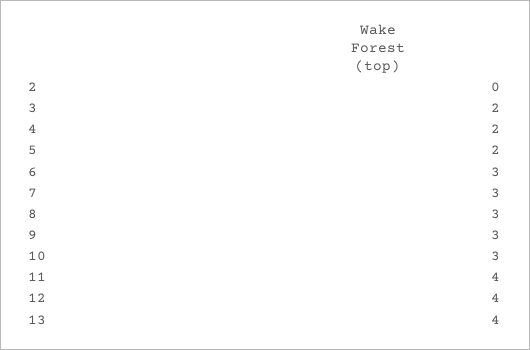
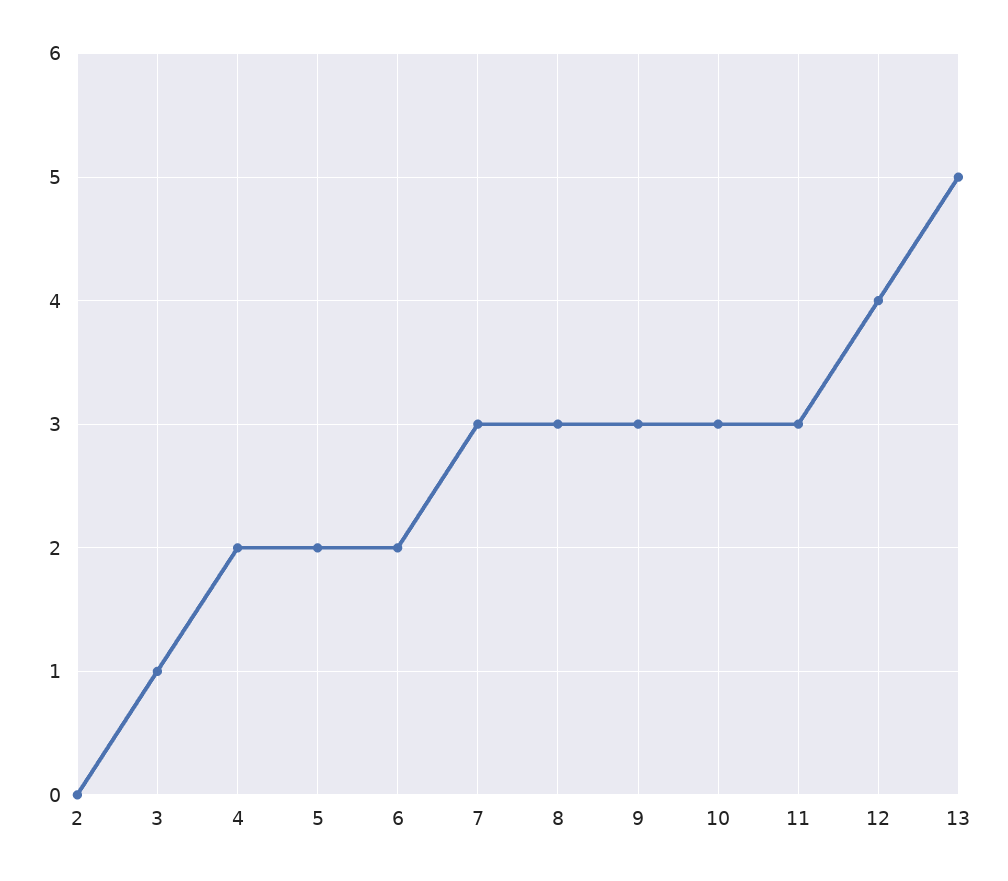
3: 2 -> 1
6: 3 -> 2
11: 4 -> 3
13: 4 -> 5

